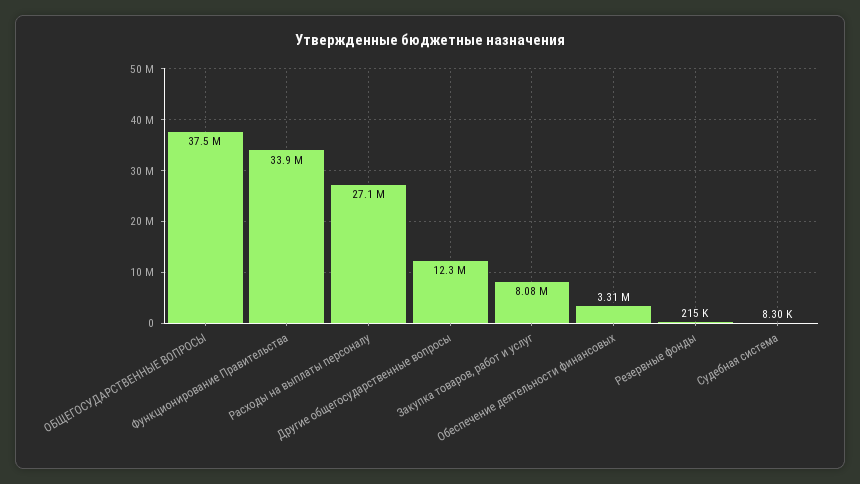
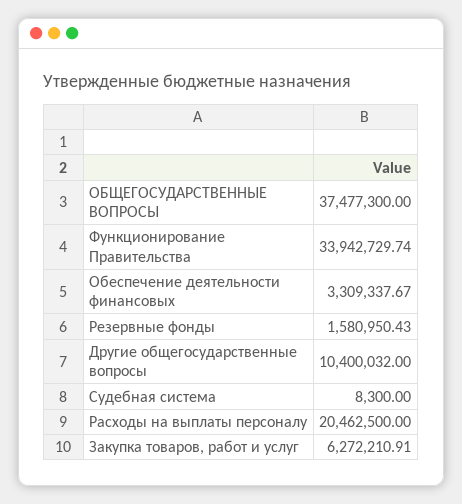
Расходы на выплаты персоналу: 27100000 -> 20462500
Другие общегосударственные вопросы: 12300000 -> 10400032
Закупка товаров, работ и услуг: 8080000 -> 6272210.91
Резервные фонды: 215000 -> 1580950.43

